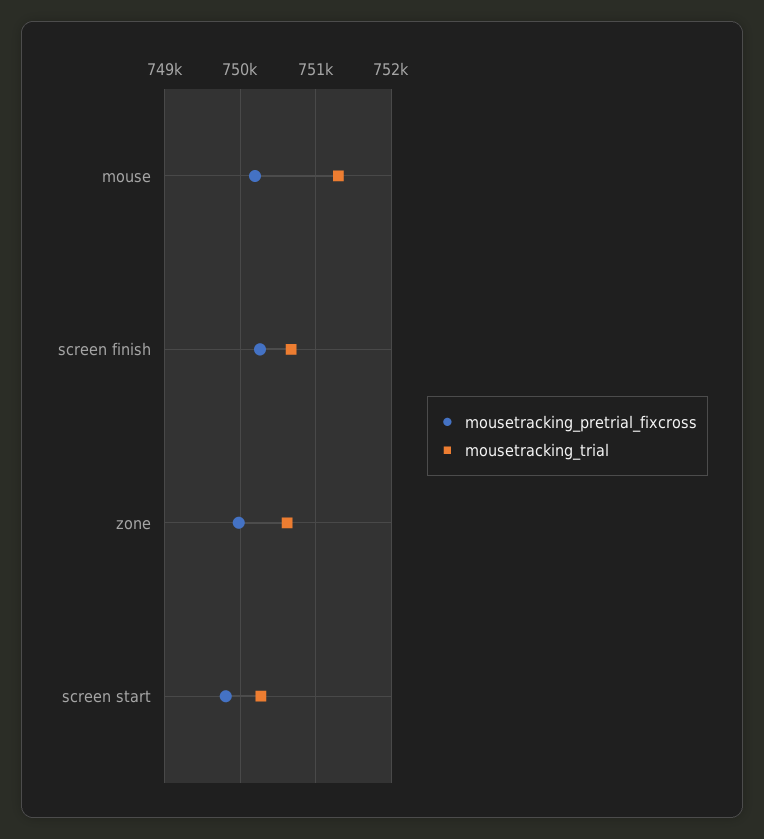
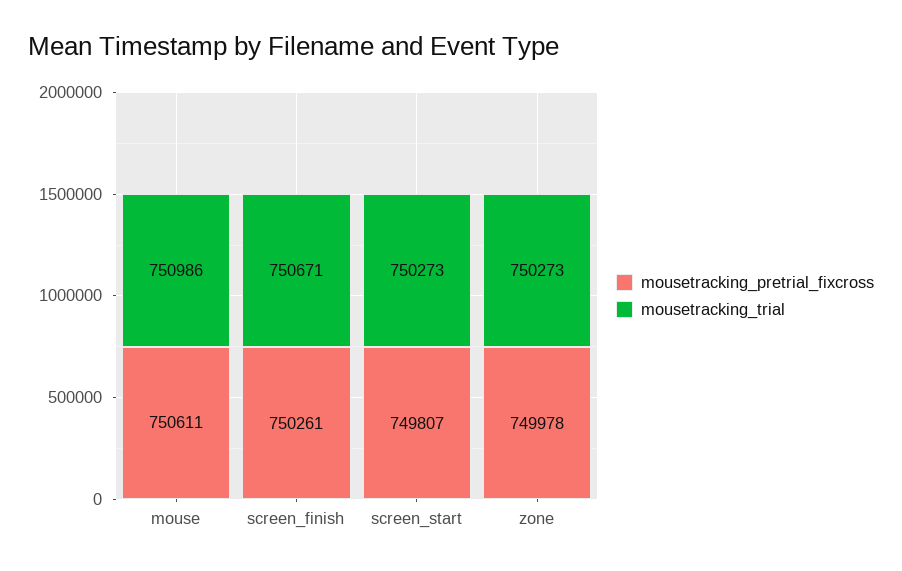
mousetracking_pretrial_fixcross, mouse: 750200 -> 750611
mousetracking_trial, mouse: 751300 -> 750986
mousetracking_trial, zone: 750600 -> 750273

